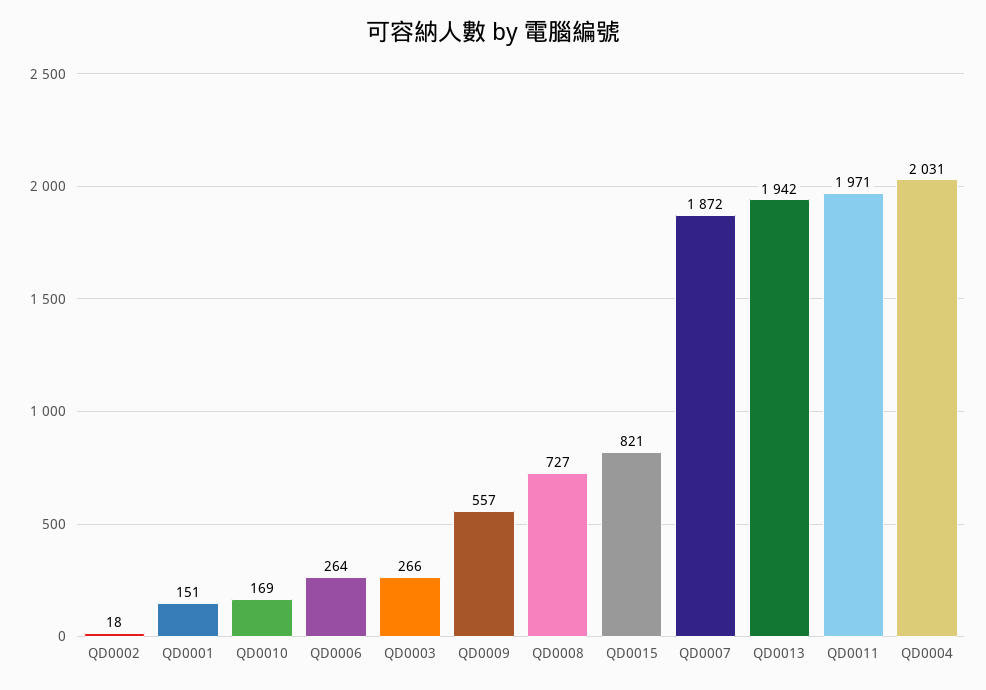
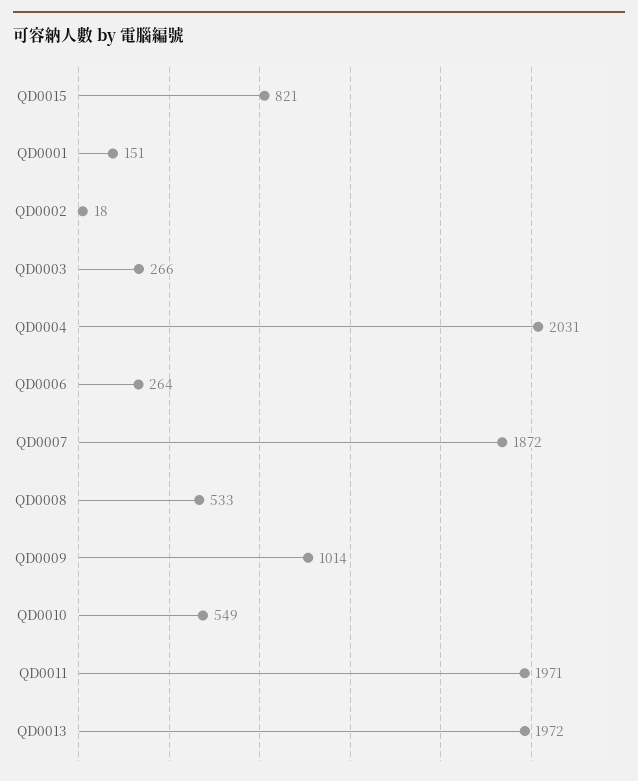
QD0010: 169 -> 549
QD0009: 557 -> 1014
QD0008: 727 -> 533
QD0013: 1942 -> 1972

